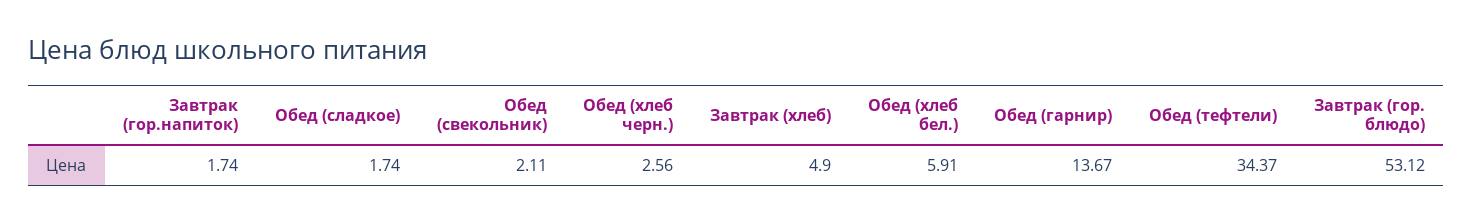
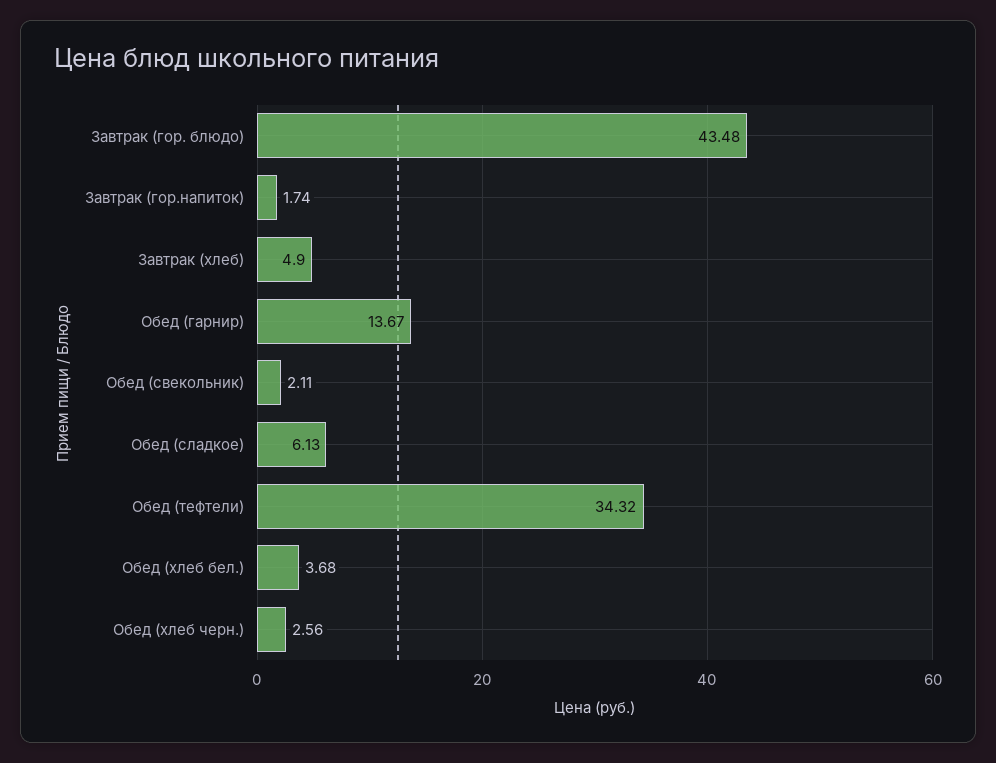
Обед (сладкое): 1.74 -> 6.13
Обед (хлеб бел.): 5.91 -> 3.68
Обед (тефтели): 34.37 -> 34.32
Завтрак (гор. блюдо): 53.12 -> 43.48

